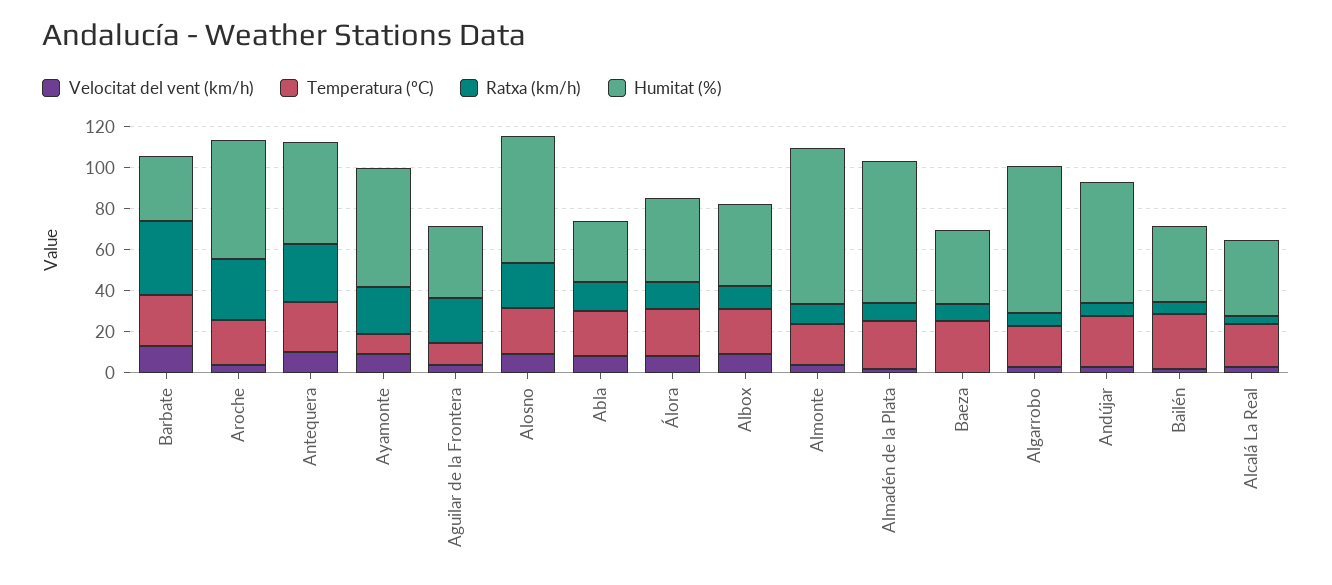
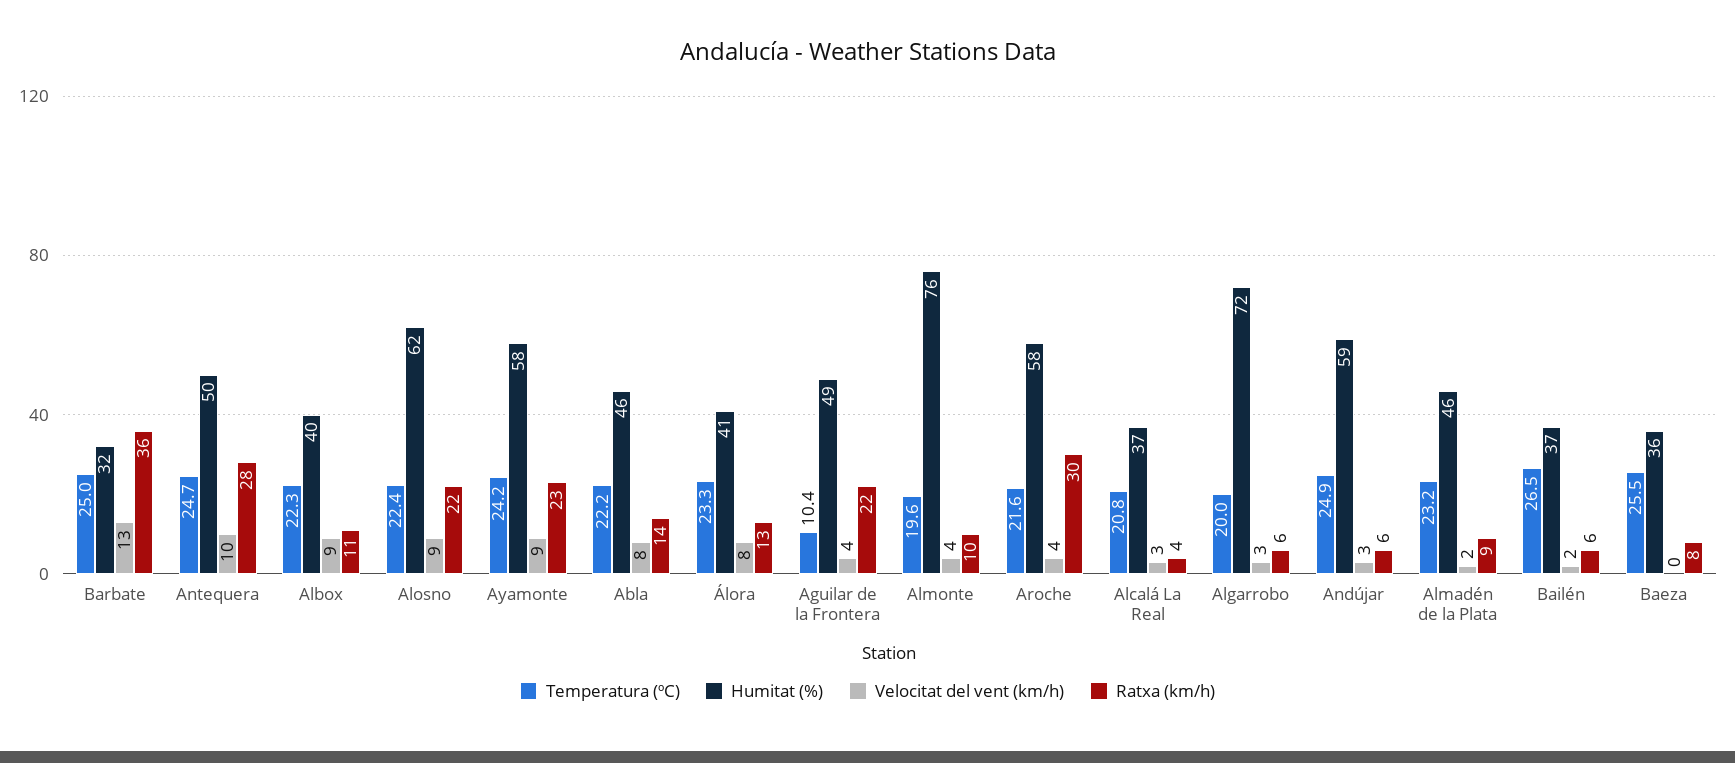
Temperatura (ºC), Ayamonte: 10 -> 24.2
Humitat (%), Aguilar de la Frontera: 35 -> 49
Humitat (%), Abla: 30 -> 46
Humitat (%), Almadén de la Plata: 70 -> 46

